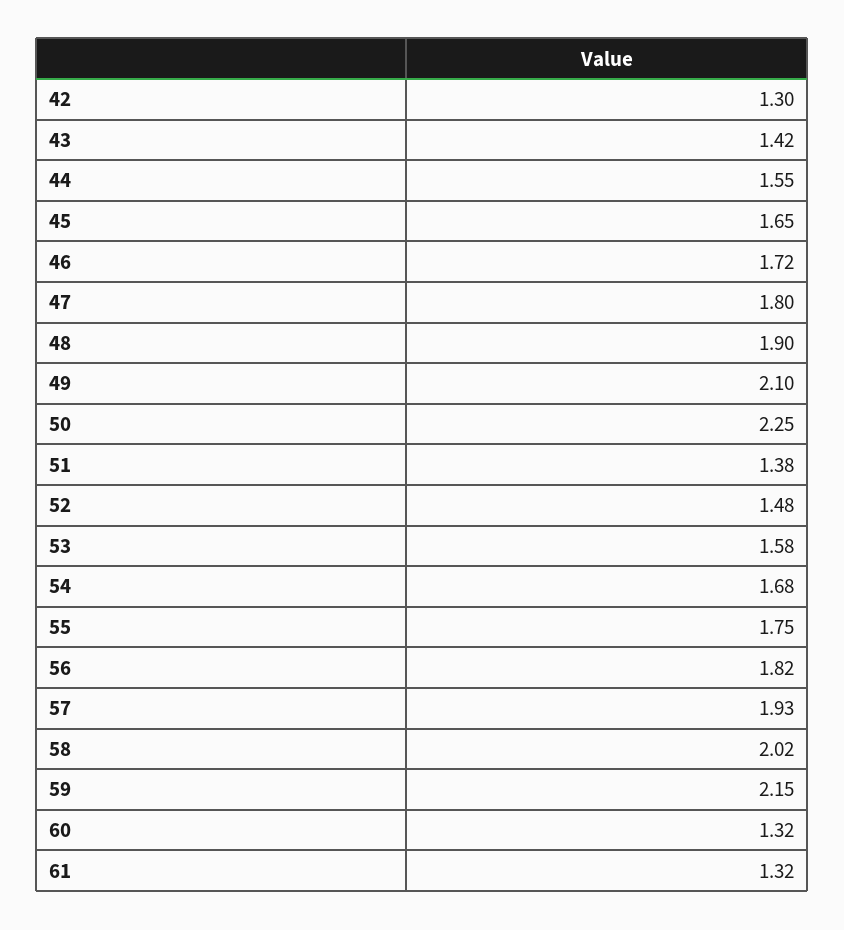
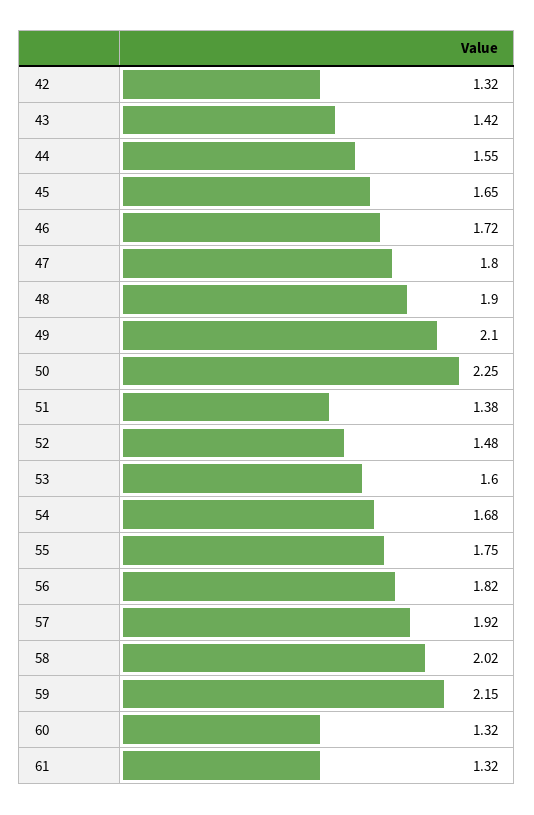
42: 1.3 -> 1.32
53: 1.58 -> 1.6
57: 1.93 -> 1.92

